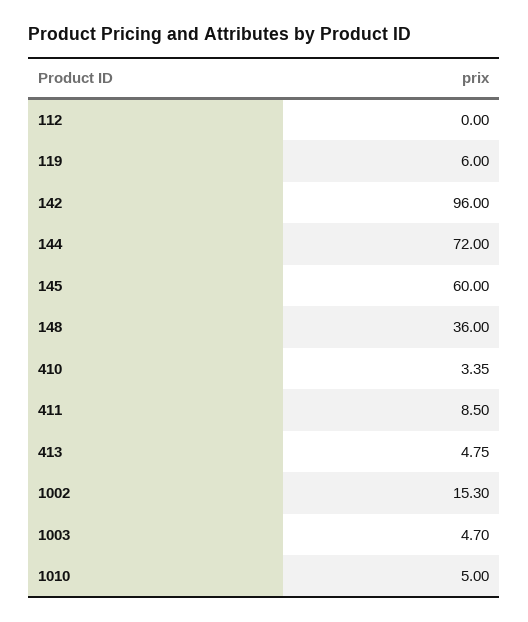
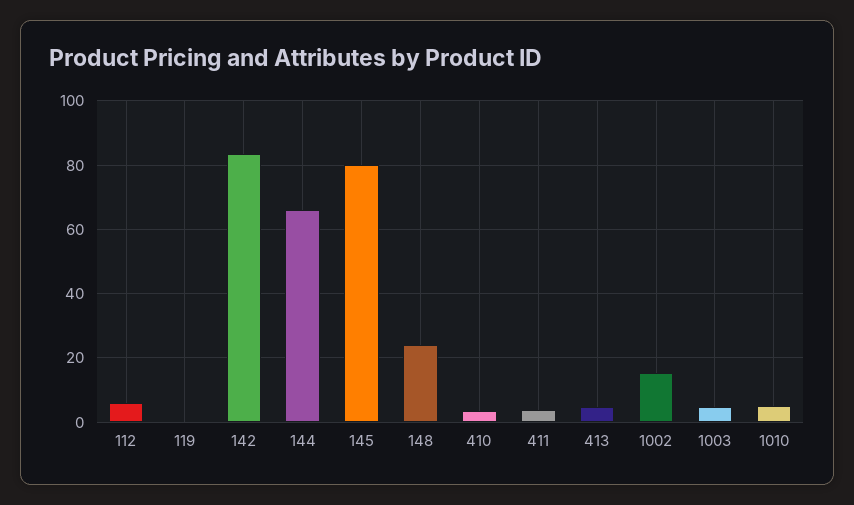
112: 0 -> 6
119: 6 -> 0
142: 96 -> 84
144: 72 -> 66
145: 60 -> 80
148: 36 -> 24
411: 8.5 -> 4

